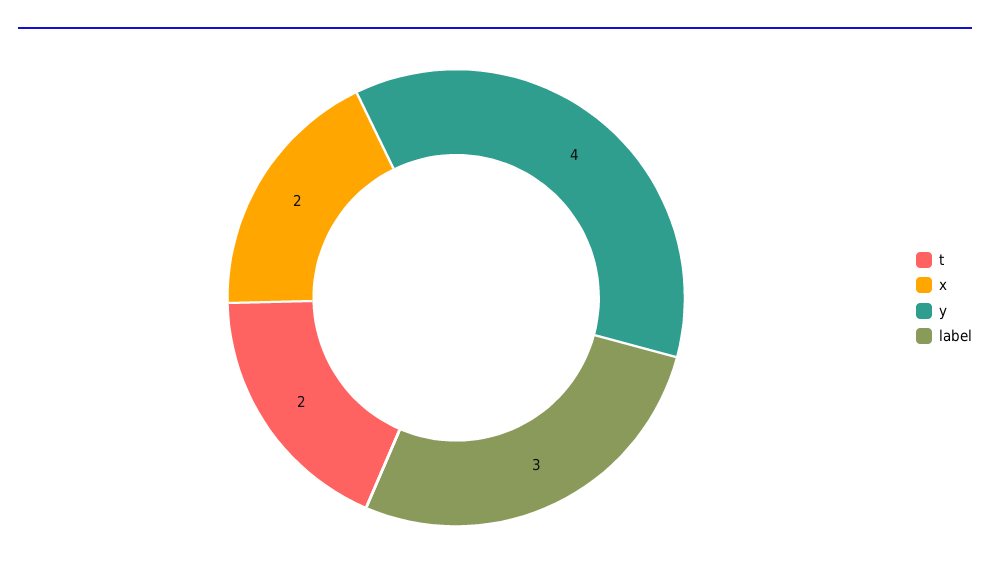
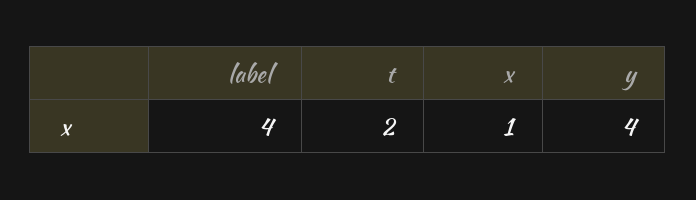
x: 2 -> 1
label: 3 -> 4

